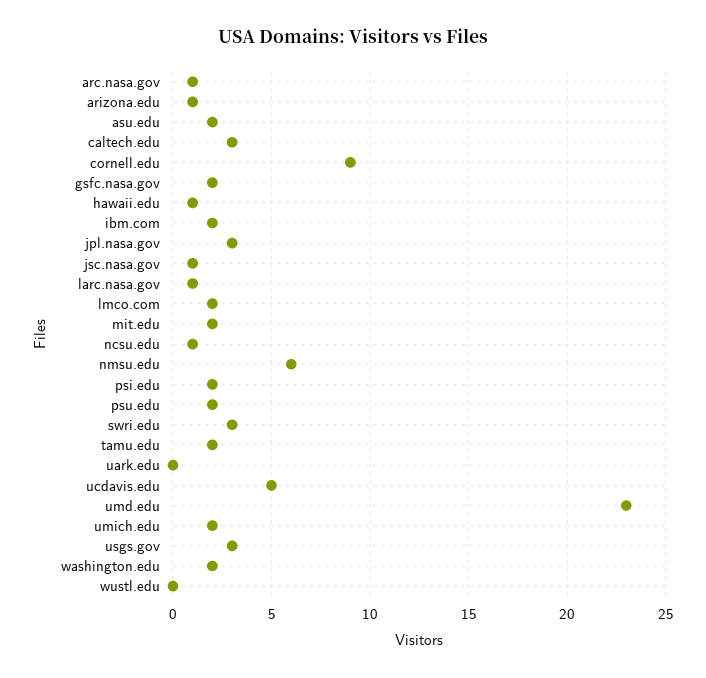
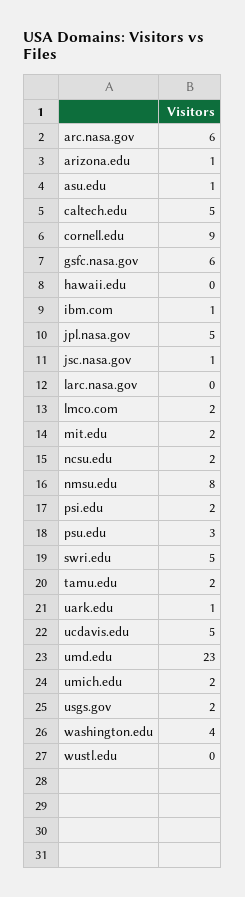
arc.nasa.gov: 1 -> 6
asu.edu: 2 -> 1
caltech.edu: 3 -> 5
gsfc.nasa.gov: 2 -> 6
hawaii.edu: 1 -> 0
ibm.com: 2 -> 1
jpl.nasa.gov: 3 -> 5
larc.nasa.gov: 1 -> 0
ncsu.edu: 1 -> 2
nmsu.edu: 6 -> 8
psu.edu: 2 -> 3
swri.edu: 3 -> 5
uark.edu: 0 -> 1
usgs.gov: 3 -> 2
washington.edu: 2 -> 4

